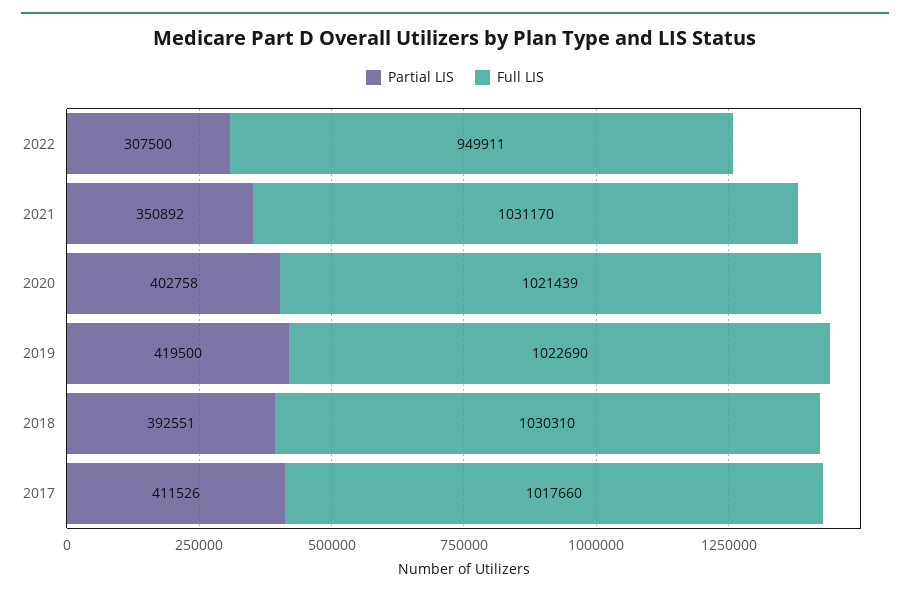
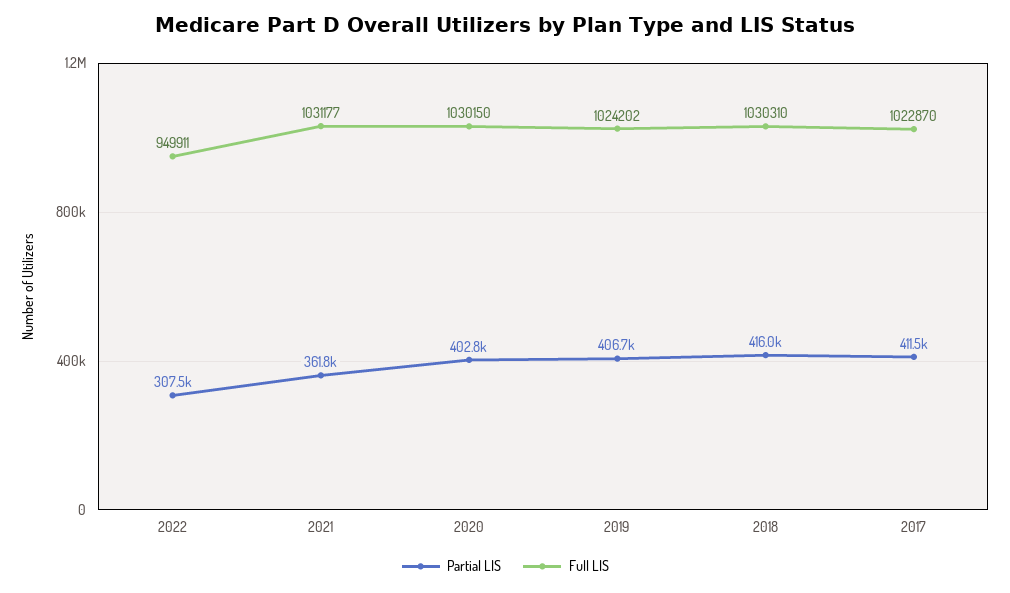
Partial LIS, 2021: 350892 -> 361800
Full LIS, 2021: 1031170 -> 1031177
Full LIS, 2020: 1021439 -> 1030150
Partial LIS, 2019: 419500 -> 406700
Full LIS, 2019: 1022690 -> 1024202
Partial LIS, 2018: 392551 -> 416000
Full LIS, 2017: 1017660 -> 1022870

